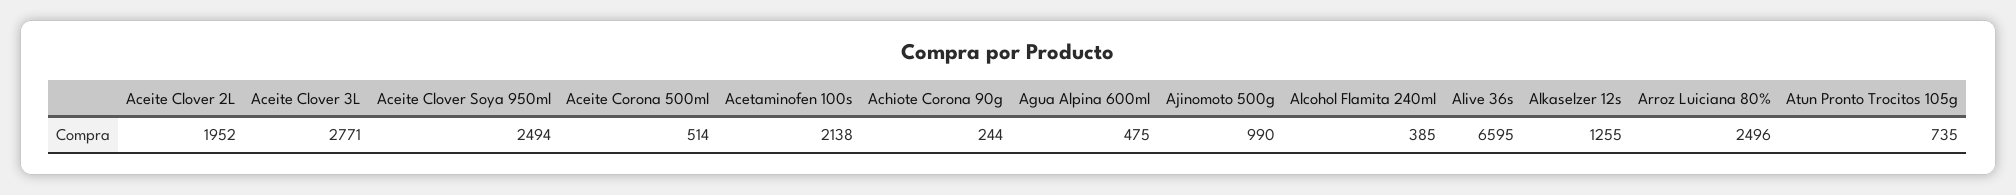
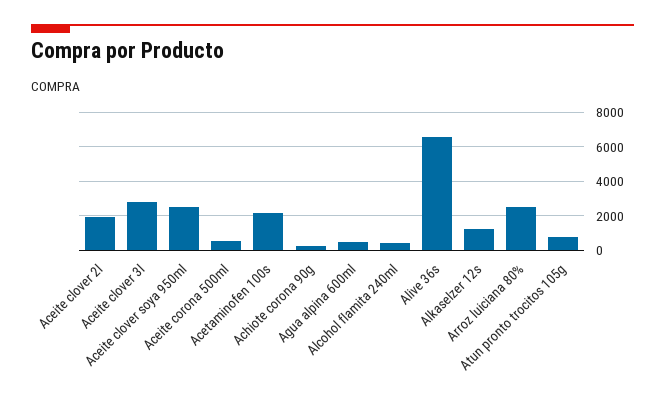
Ajinomoto 500g: 990 -> none

